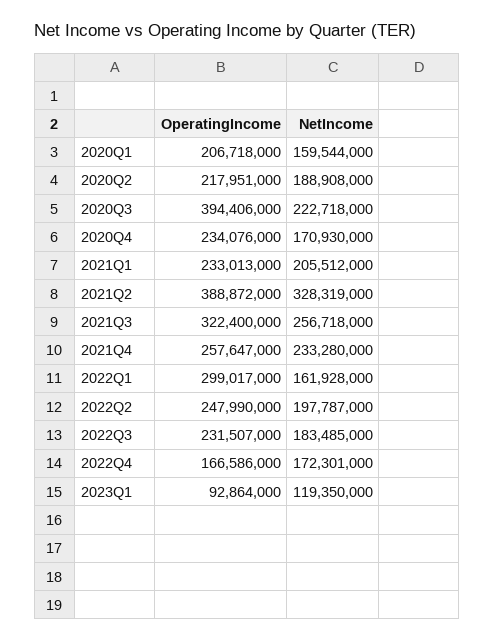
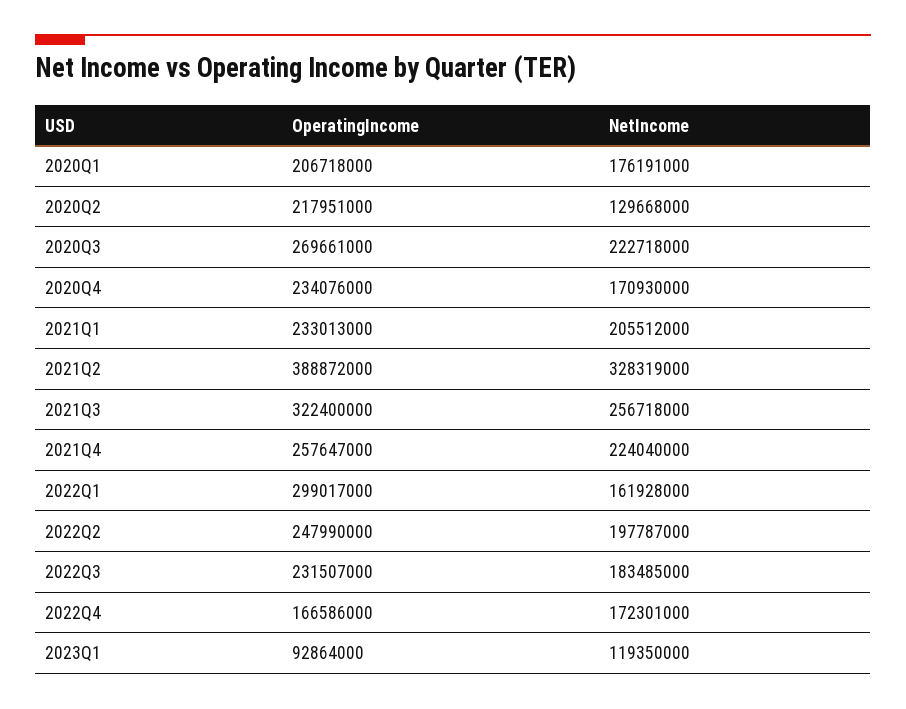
NetIncome, 2020Q1: 159544000 -> 176191000
NetIncome, 2020Q2: 188908000 -> 129668000
OperatingIncome, 2020Q3: 394406000 -> 269661000
NetIncome, 2021Q4: 233280000 -> 224040000

